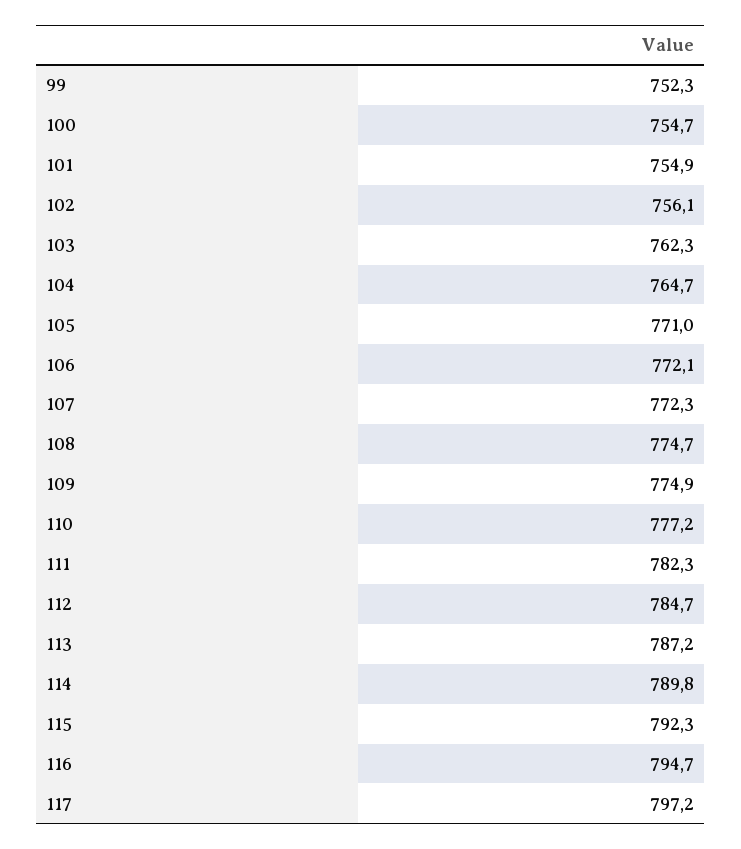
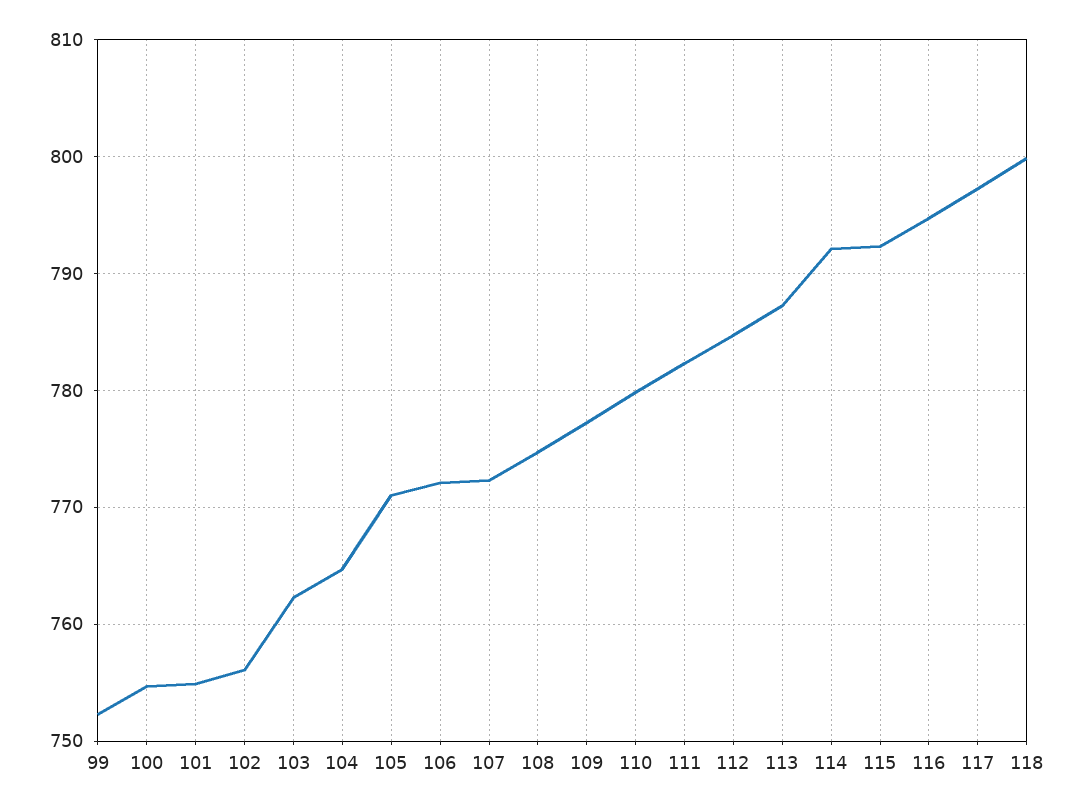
109: 774.9 -> 777
110: 777.2 -> 780
114: 789.8 -> 792
118: none -> 800

